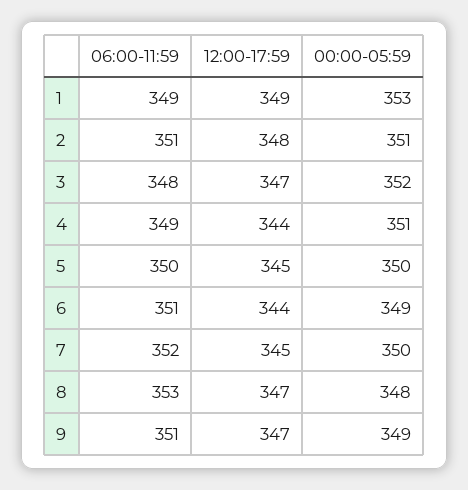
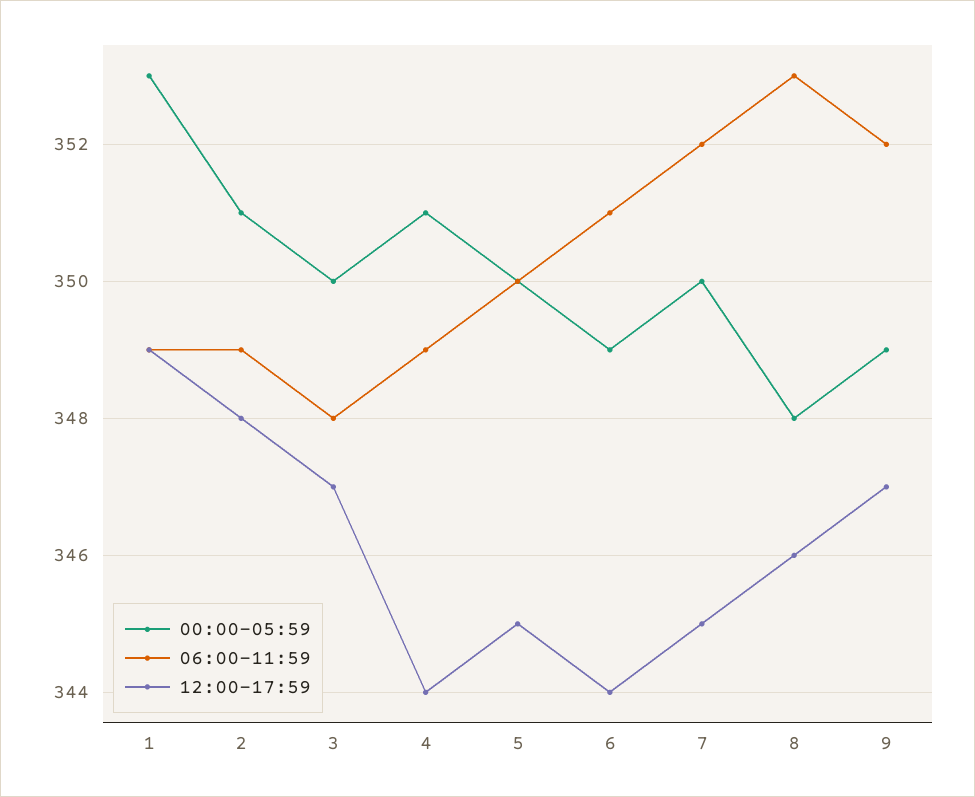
06:00-11:59, 2: 351 -> 349
00:00-05:59, 3: 352 -> 350
12:00-17:59, 8: 347 -> 346
06:00-11:59, 9: 351 -> 352

